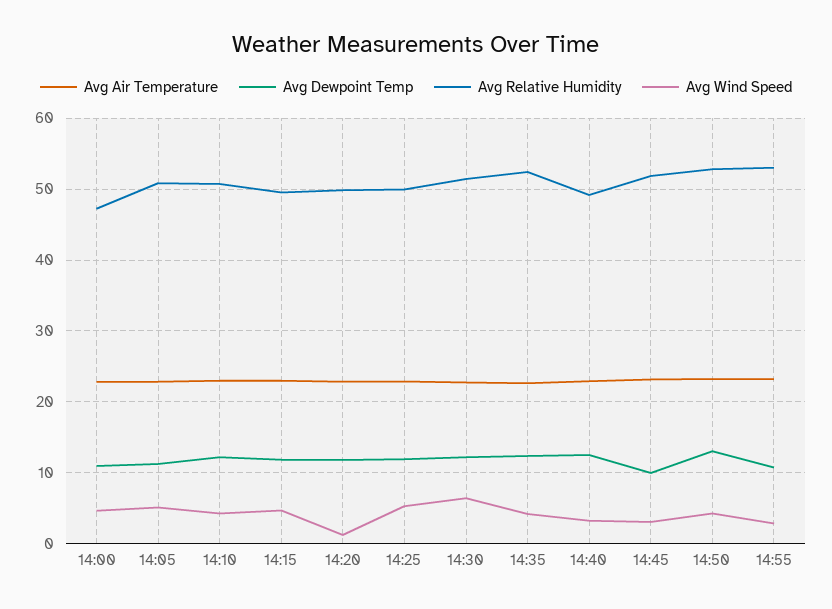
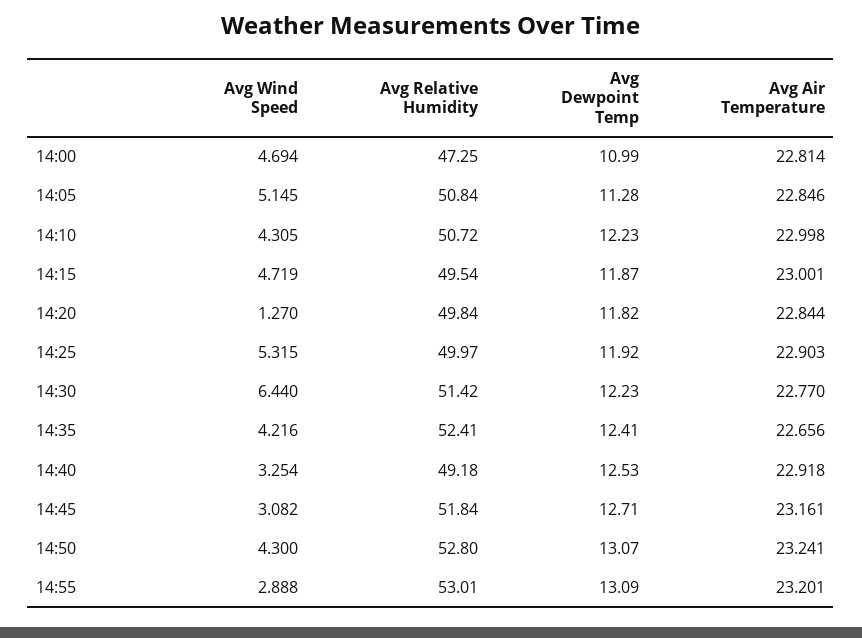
Avg Dewpoint Temp, 14:45: 10 -> 12.71
Avg Dewpoint Temp, 14:55: 11 -> 13.09

